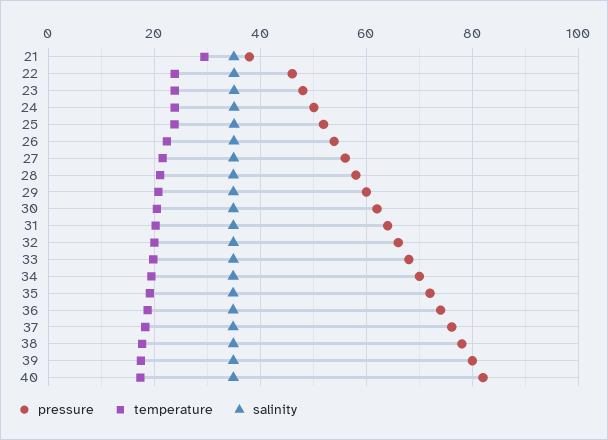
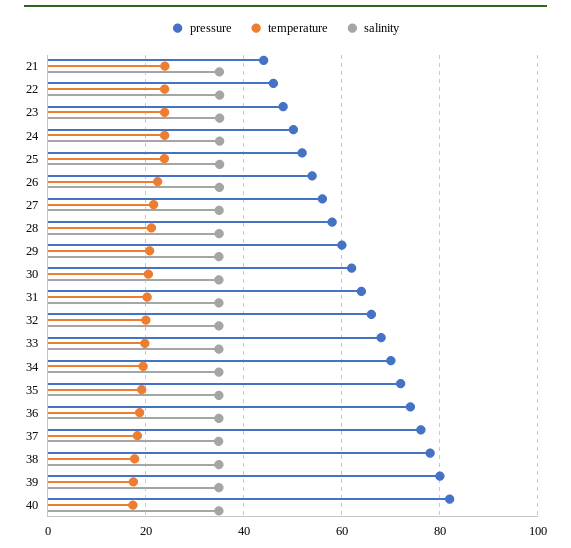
pressure, 21: 38 -> 44
temperature, 21: 30 -> 24

